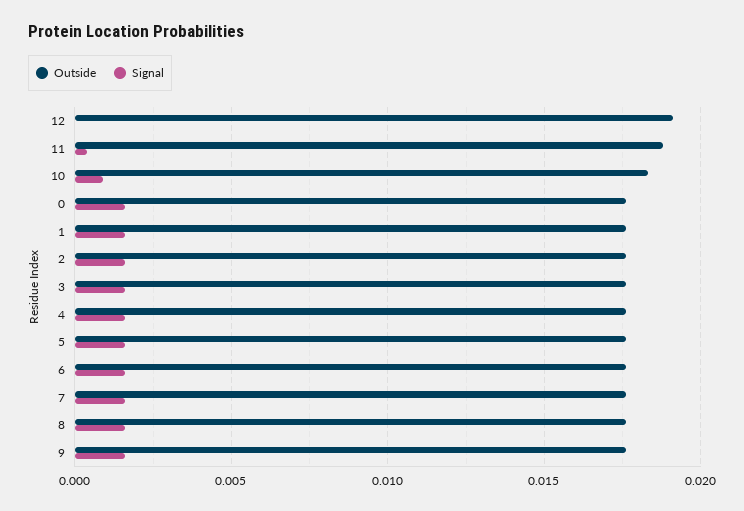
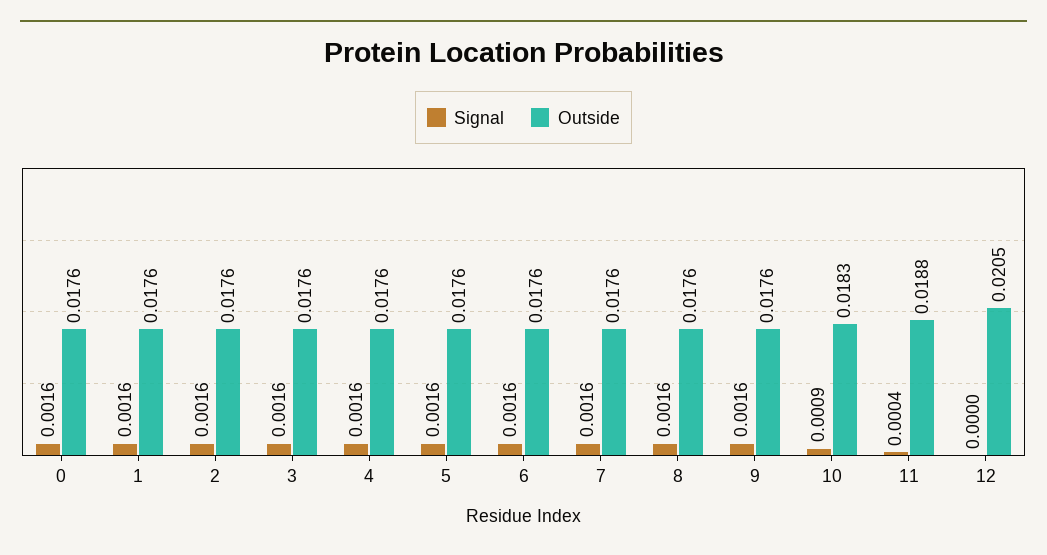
Outside, 12: 0.019 -> 0.0205

